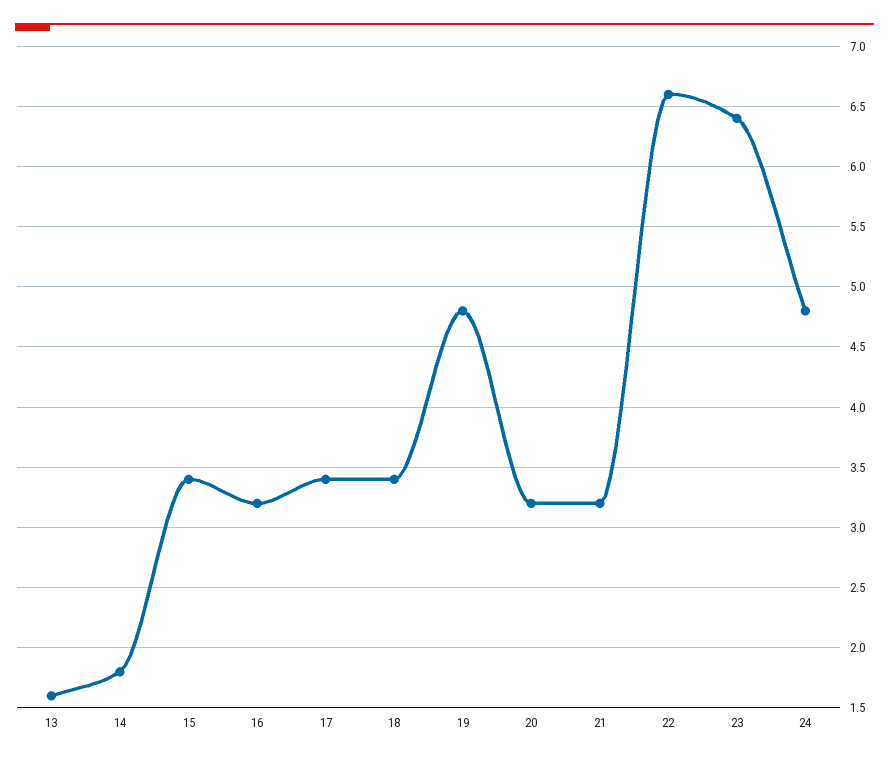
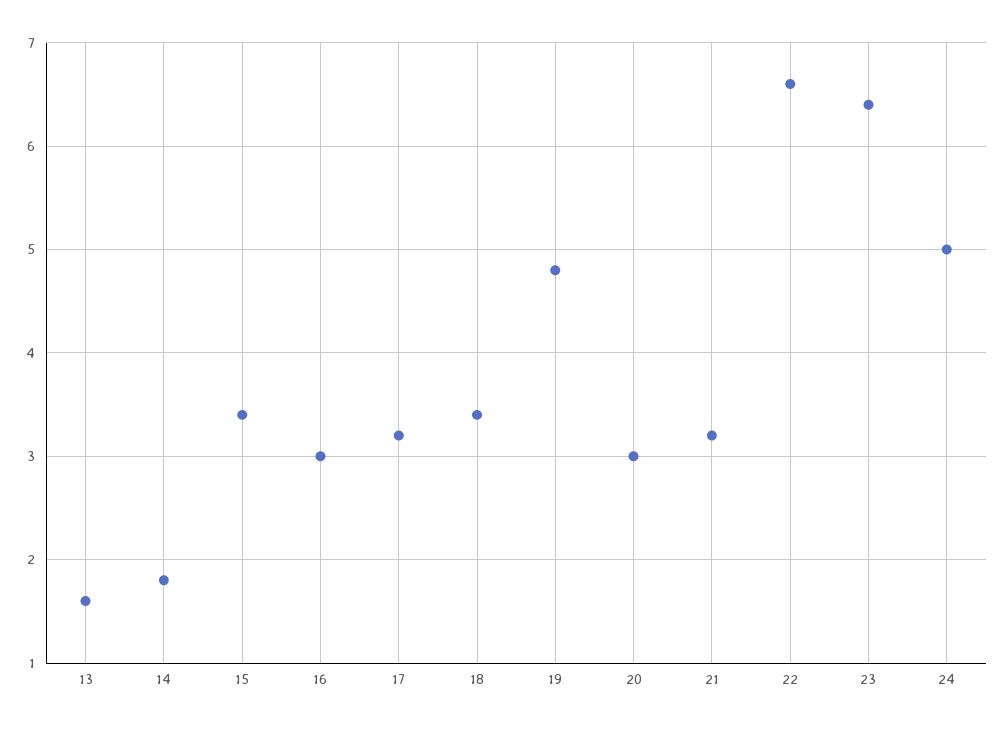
16: 3.2 -> 3
17: 3.4 -> 3.2
20: 3.2 -> 3
24: 4.8 -> 5

